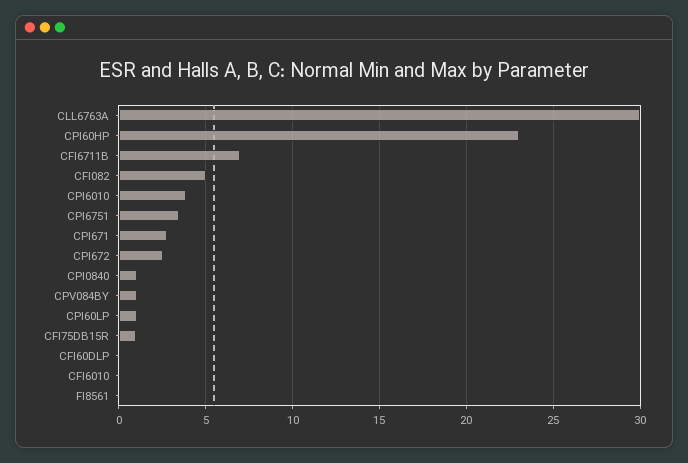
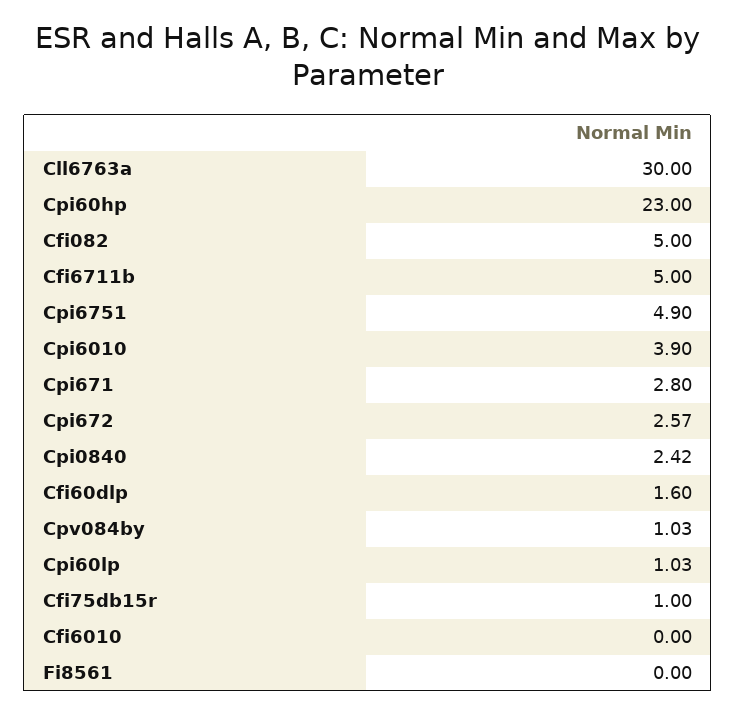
CFI6711B: 7 -> 5
CPI6751: 3.5 -> 4.9
CPI0840: 1 -> 2.42
CFI60DLP: 0 -> 1.6

